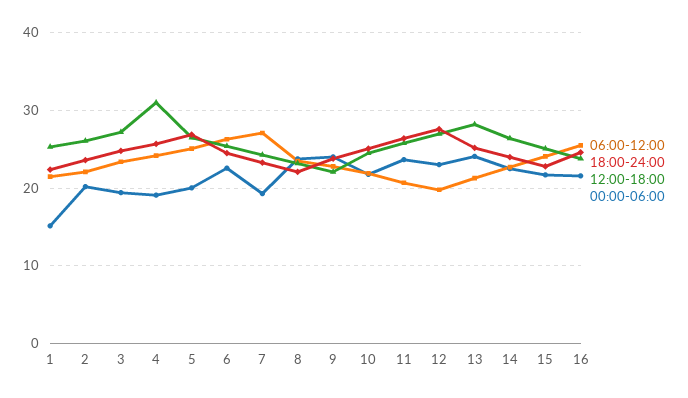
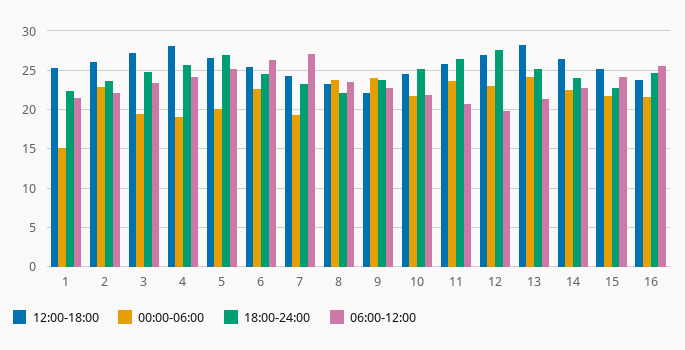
00:00-06:00, 2: 20 -> 23
12:00-18:00, 4: 31 -> 28

